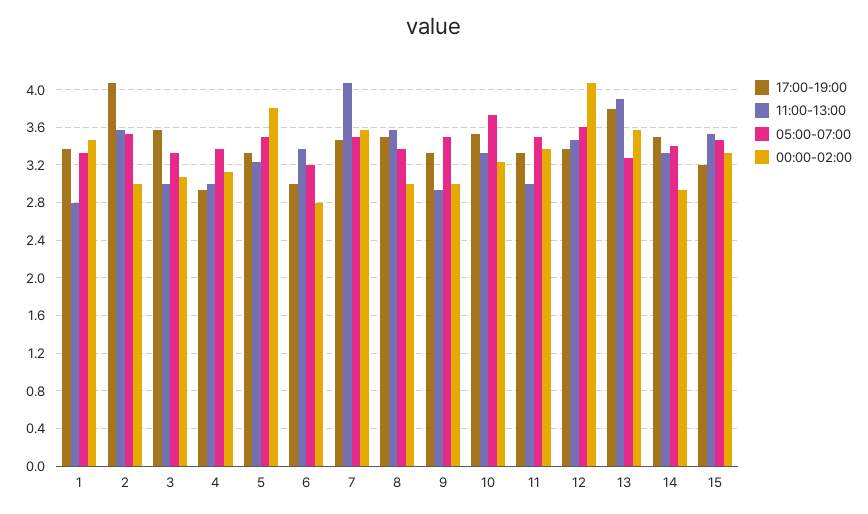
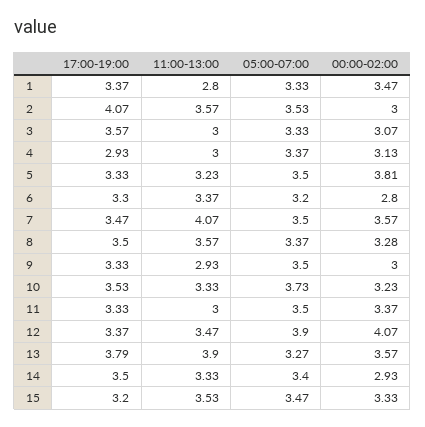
17:00-19:00, 6: 3 -> 3.3
00:00-02:00, 8: 3 -> 3.28
05:00-07:00, 12: 3.6 -> 3.9

